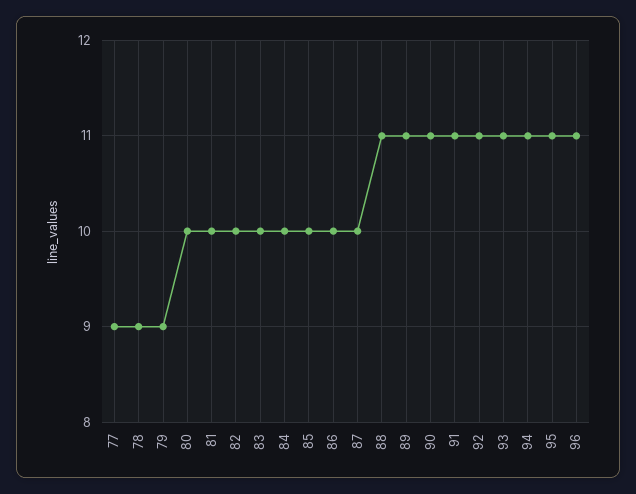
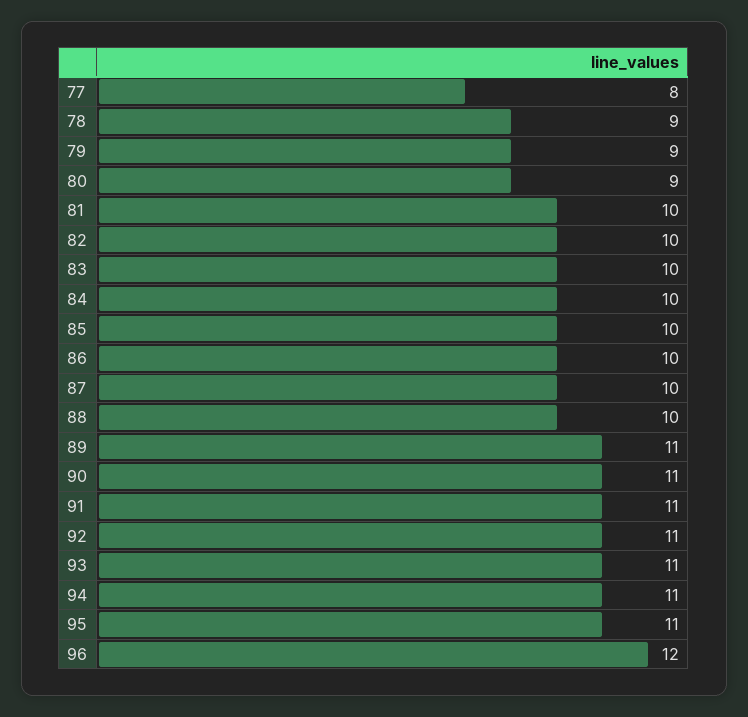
77: 9 -> 8
80: 10 -> 9
88: 11 -> 10
96: 11 -> 12

